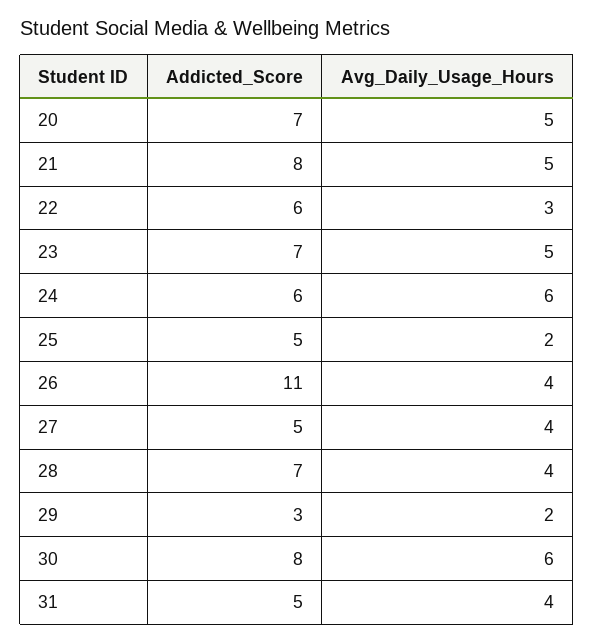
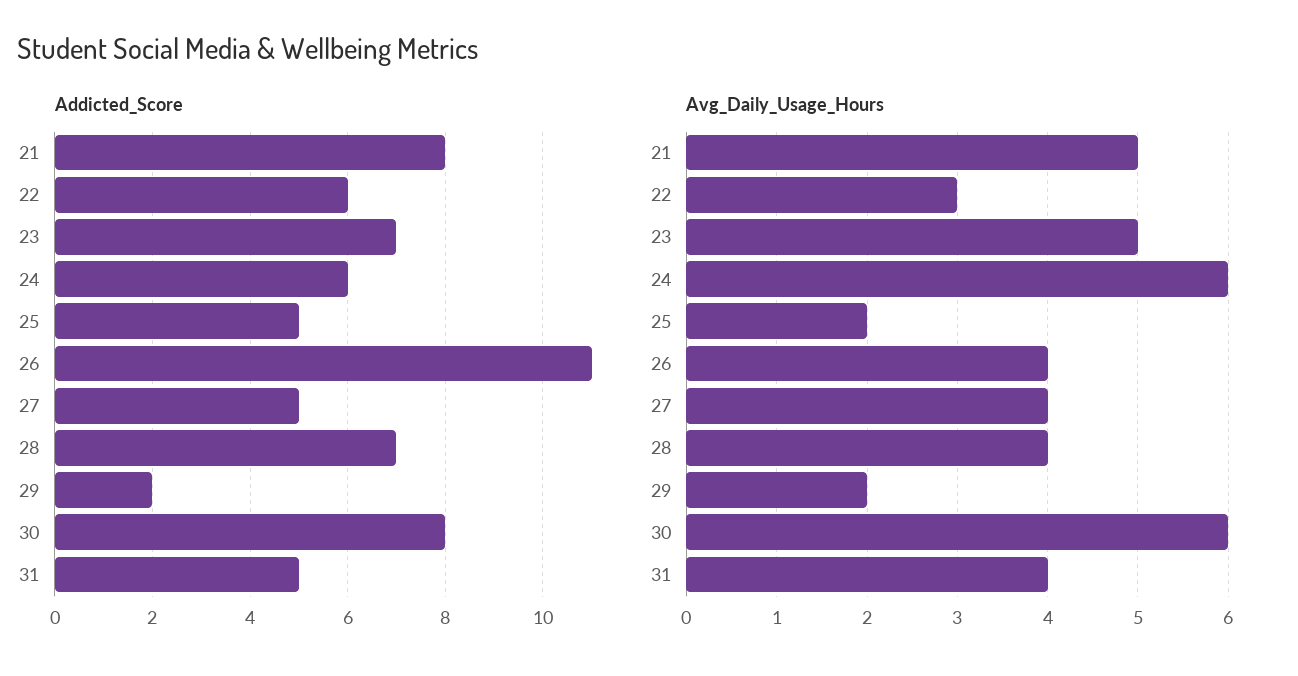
Addicted_Score, 20: 7 -> none
Avg_Daily_Usage_Hours, 20: 5 -> none
Addicted_Score, 29: 3 -> 2

